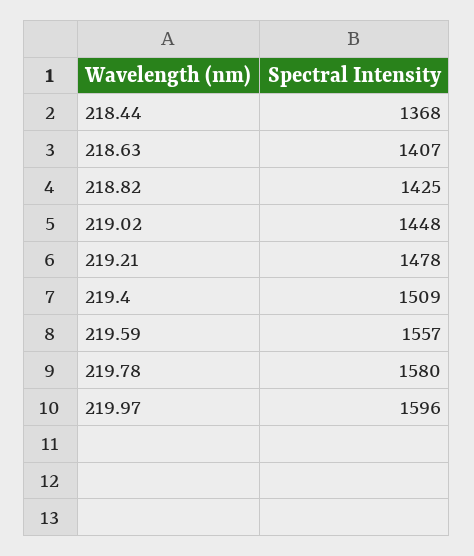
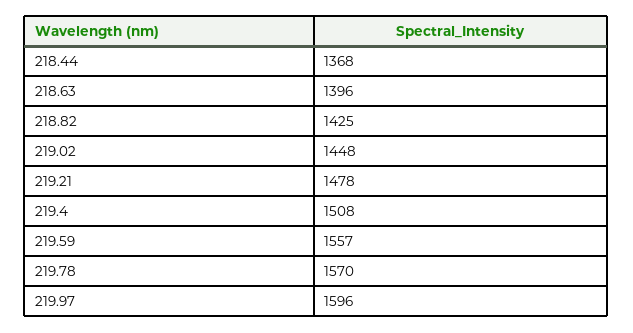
218.63: 1407 -> 1396
219.4: 1509 -> 1508
219.78: 1580 -> 1570

